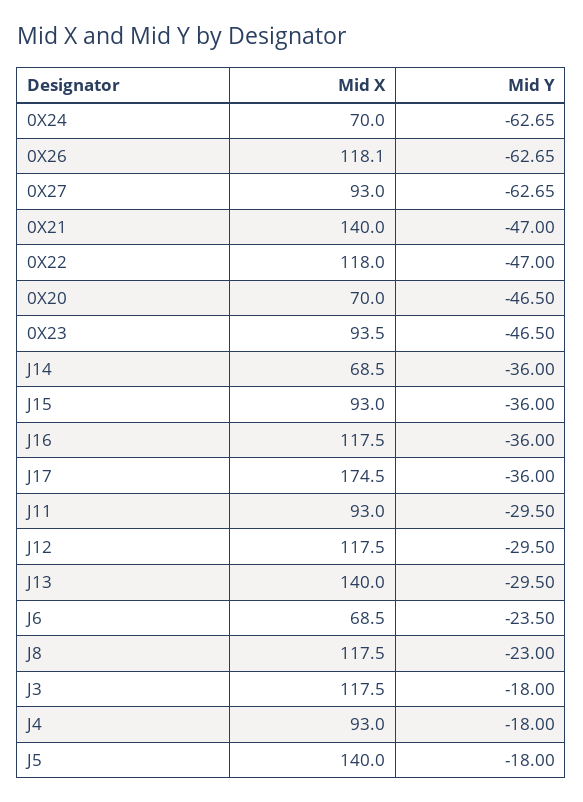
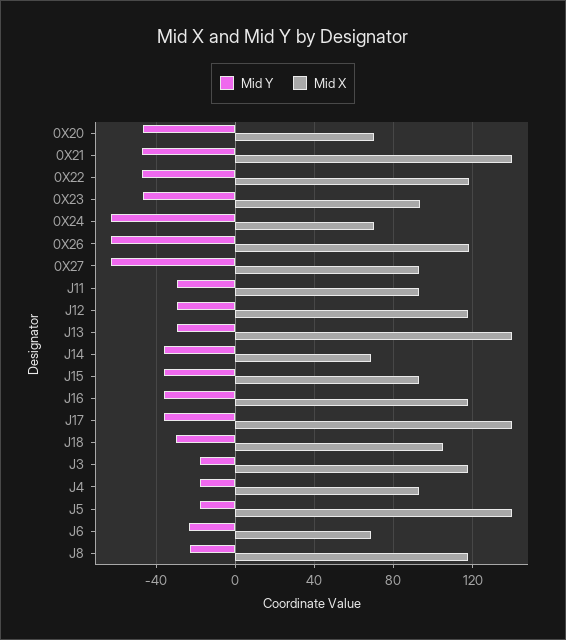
Mid X, J17: 174.5 -> 140
Mid Y, J18: none -> -30
Mid X, J18: none -> 105

